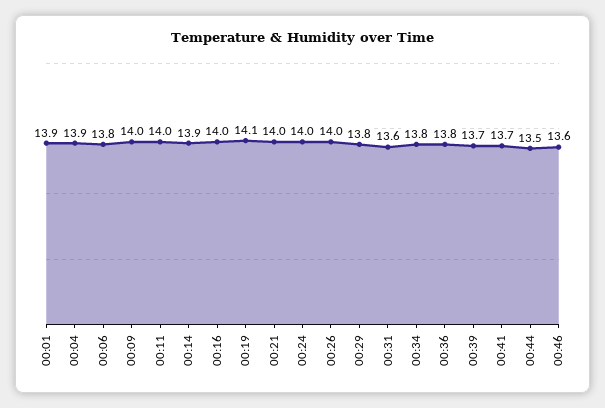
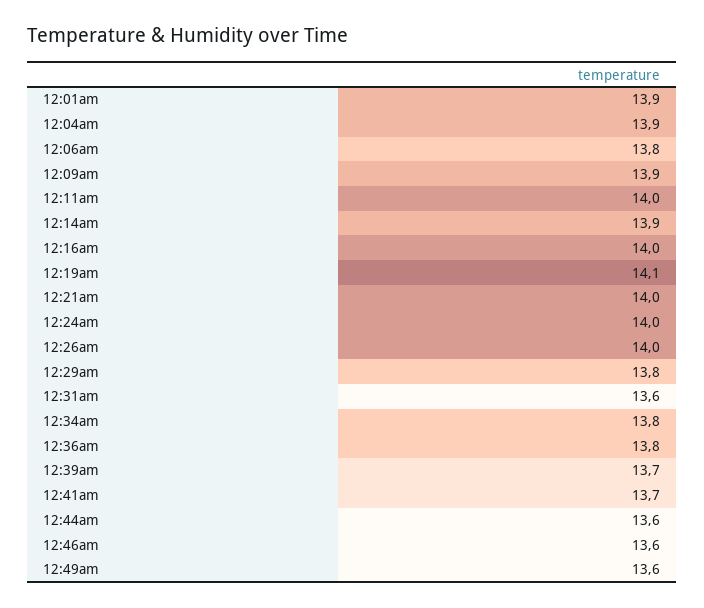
00:09: 14 -> 13.9
00:44: 13.5 -> 13.6
12:49am: none -> 13.6

